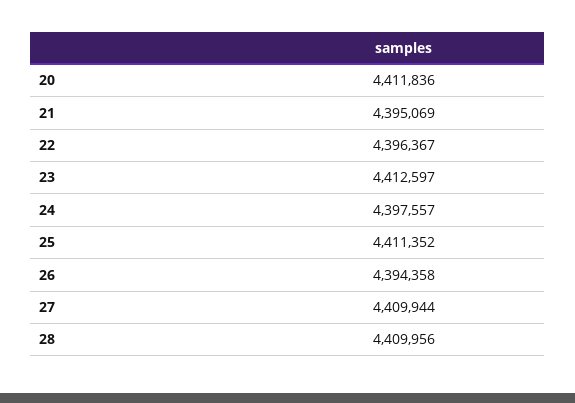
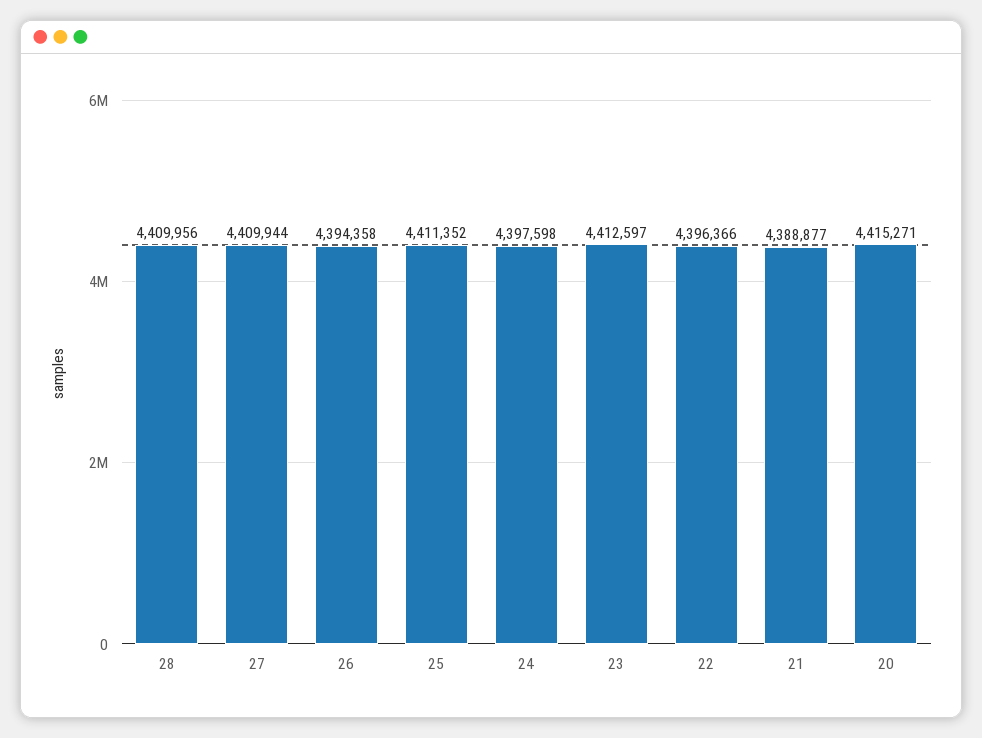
20: 4411836 -> 4415271
21: 4395069 -> 4388877
22: 4396367 -> 4396366
24: 4397557 -> 4397598

